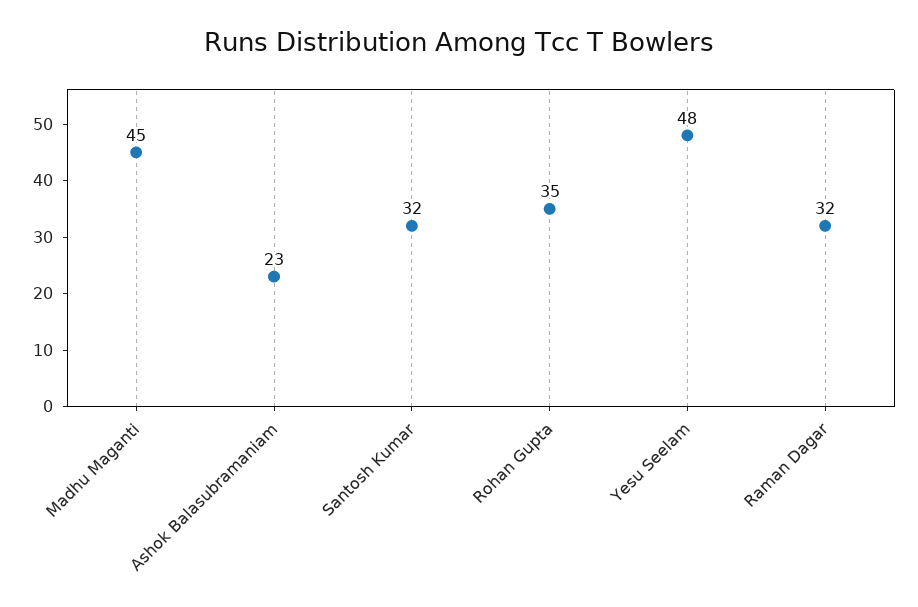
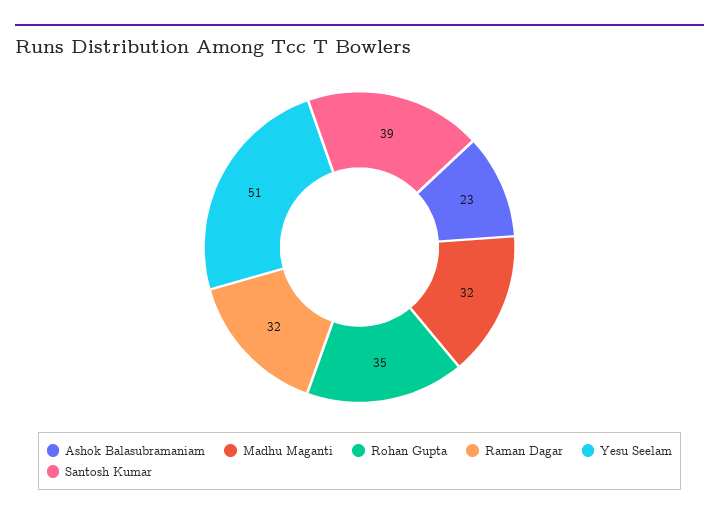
Madhu Maganti: 45 -> 32
Santosh Kumar: 32 -> 39
Yesu Seelam: 48 -> 51

